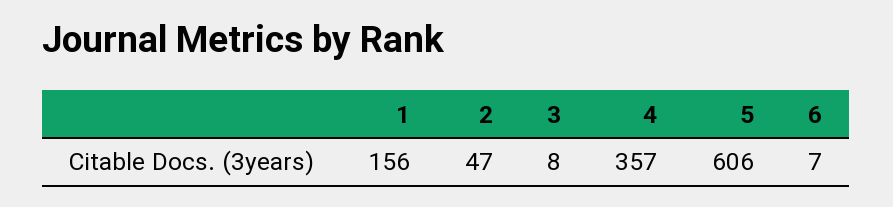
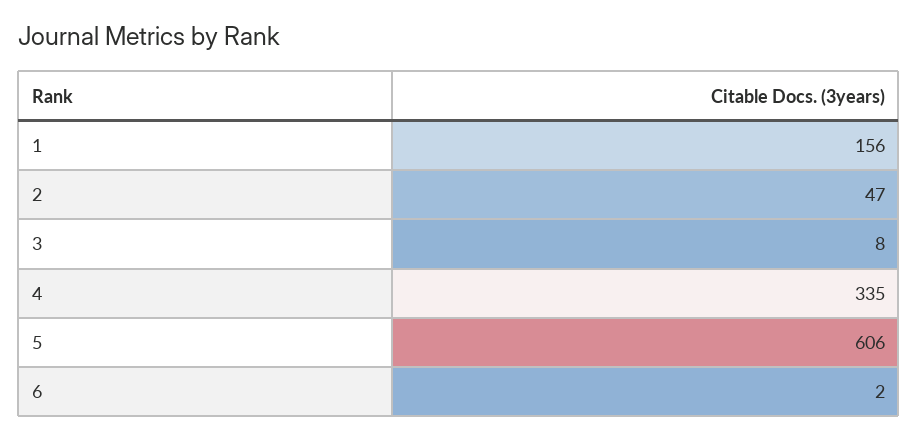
4: 357 -> 335
6: 7 -> 2

